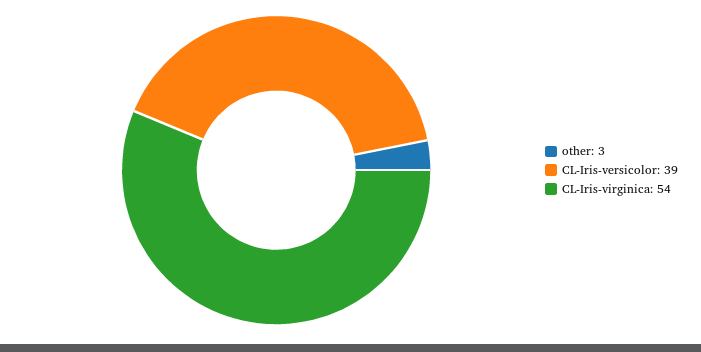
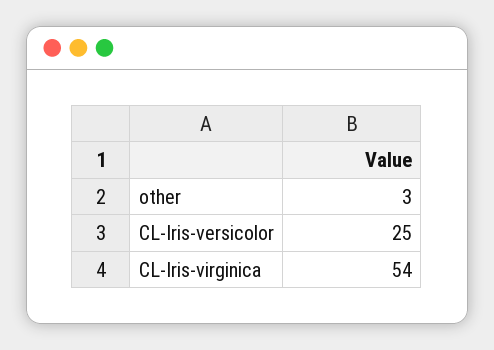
CL-Iris-versicolor: 39 -> 25

